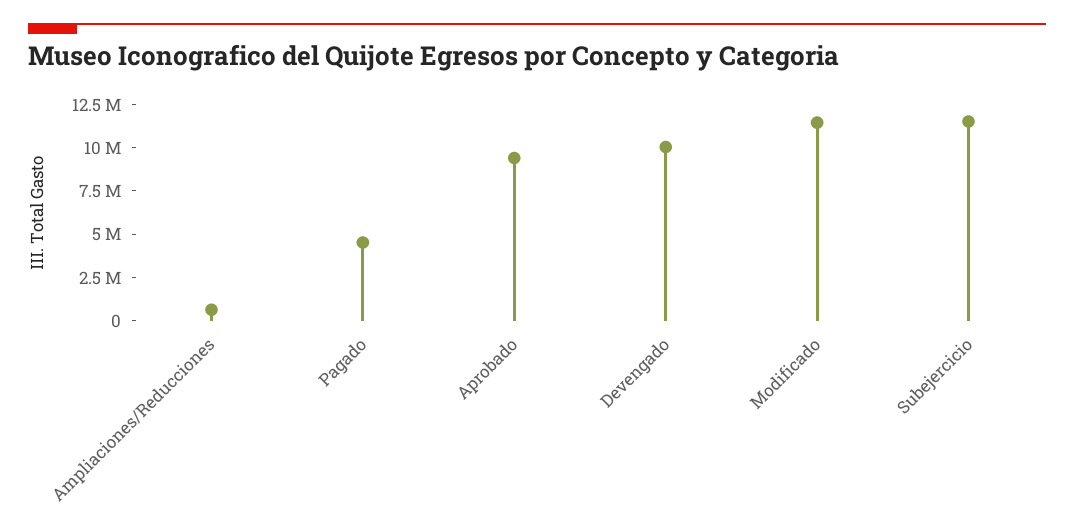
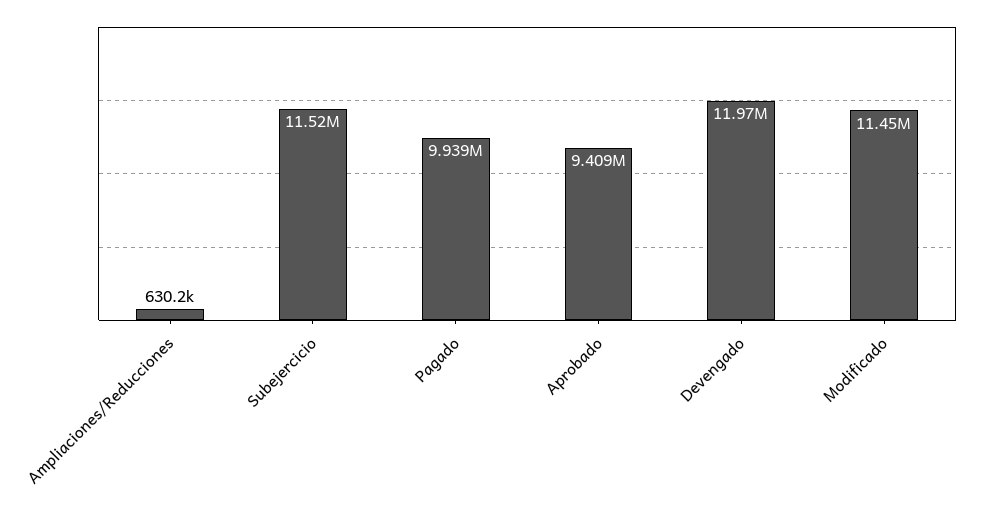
Pagado: 4500000 -> 9939000
Devengado: 10000000 -> 11970000

